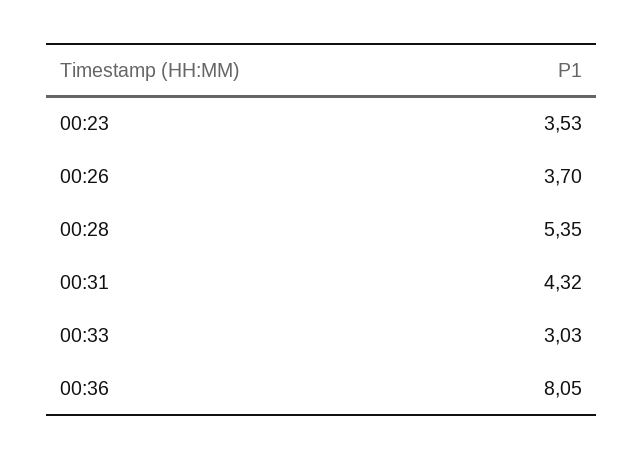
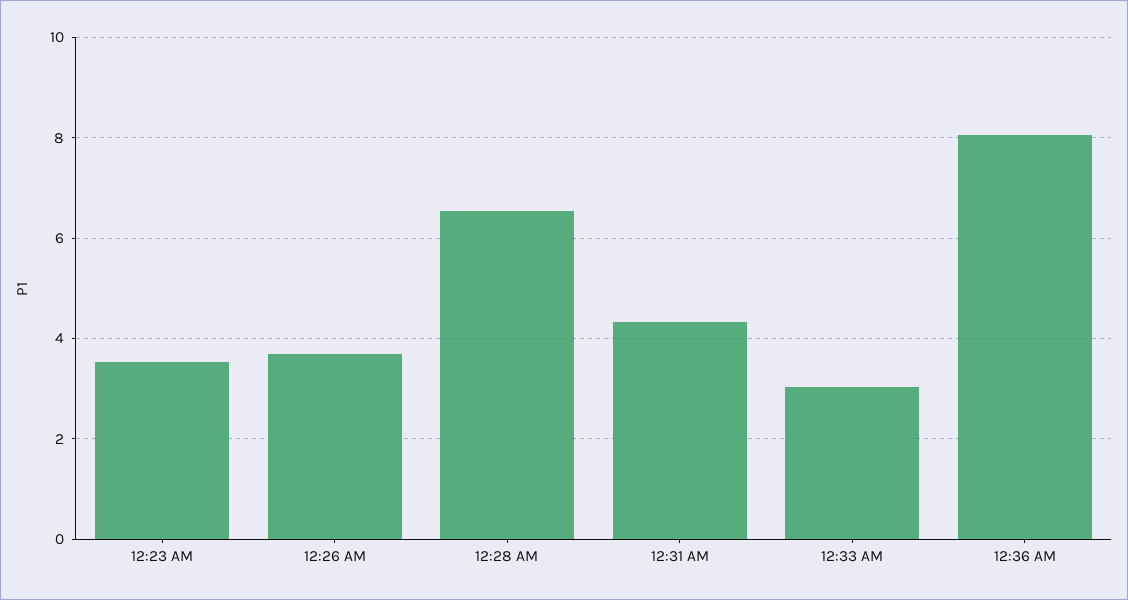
00:28: 5.35 -> 6.6

